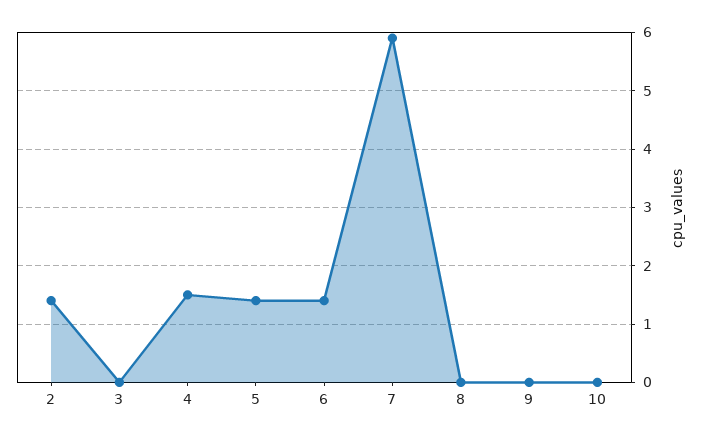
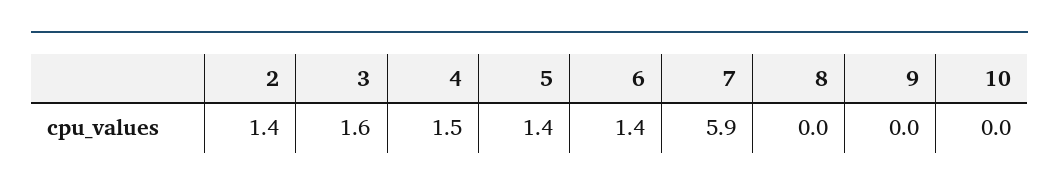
3: 0 -> 1.6

